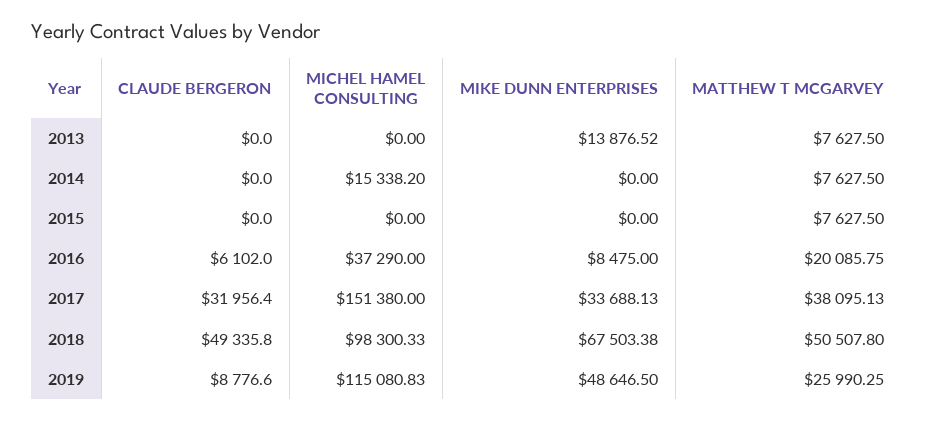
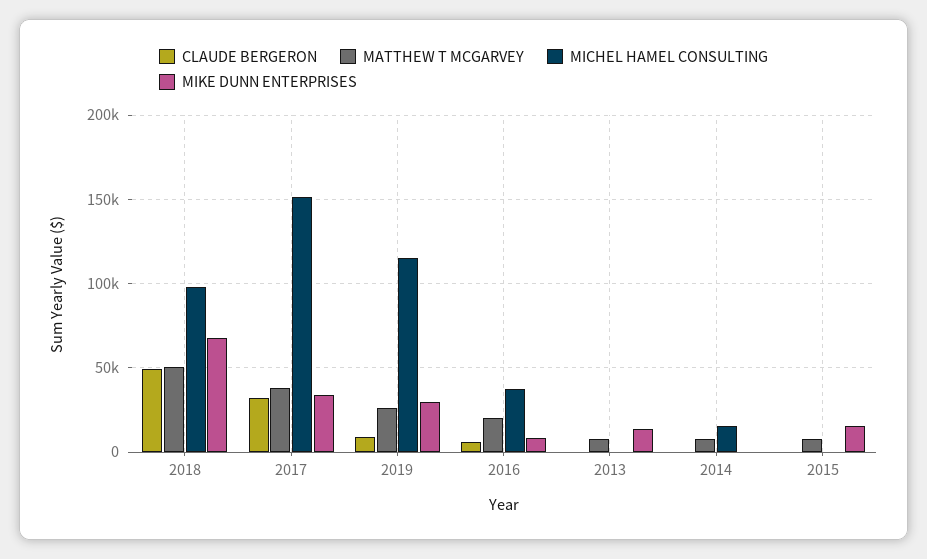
MIKE DUNN ENTERPRISES, 2015: 0 -> 15000
MIKE DUNN ENTERPRISES, 2019: 48646.5 -> 30000

